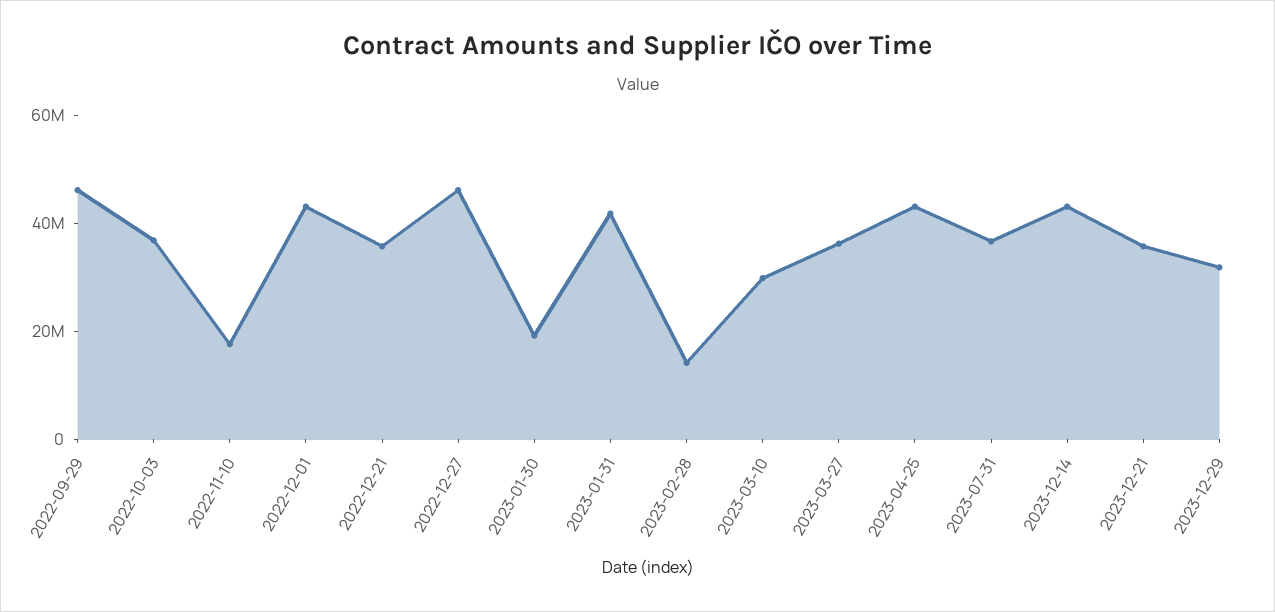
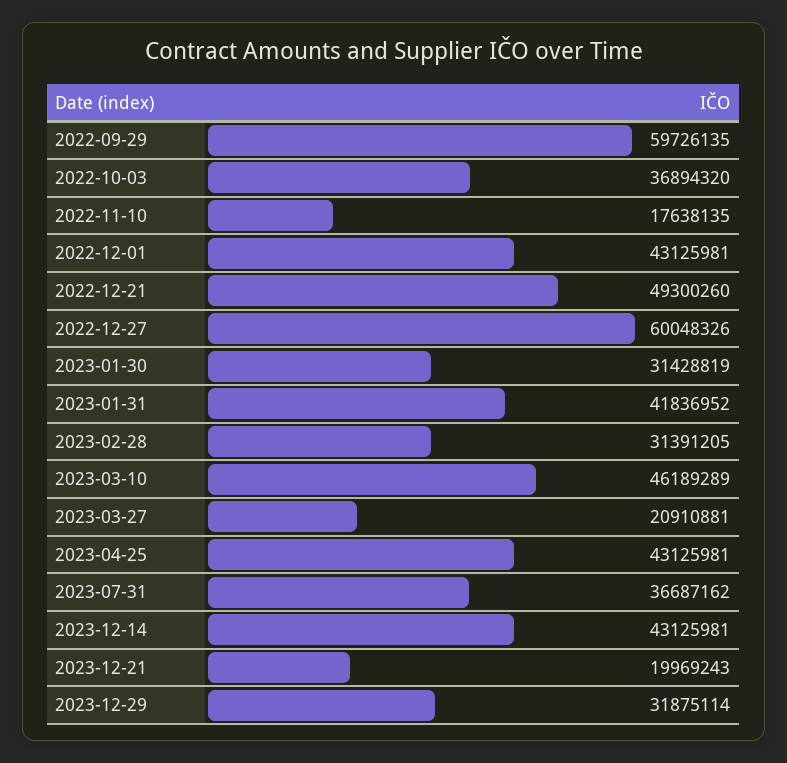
2022-09-29: 45000000 -> 59726135
2022-12-21: 35000000 -> 49300260
2022-12-27: 45000000 -> 60048326
2023-01-30: 20000000 -> 31428819
2023-02-28: 15000000 -> 31391205
2023-03-10: 30000000 -> 46189289
2023-03-27: 35000000 -> 20910881
2023-12-21: 35000000 -> 19969243

